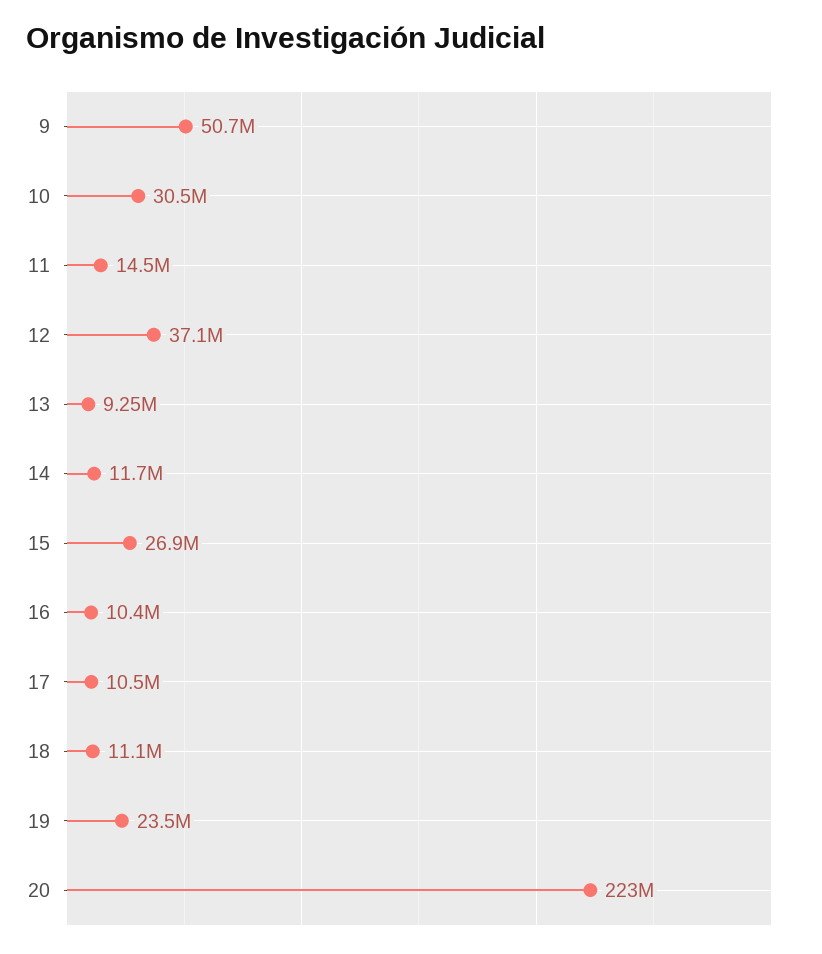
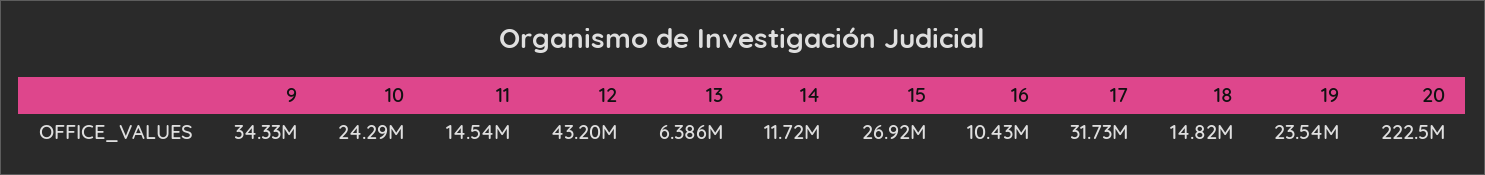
9: 50700000 -> 34330000
10: 30500000 -> 24290000
12: 37100000 -> 43200000
13: 9250000 -> 6386000
17: 10500000 -> 31730000
18: 11100000 -> 14820000

